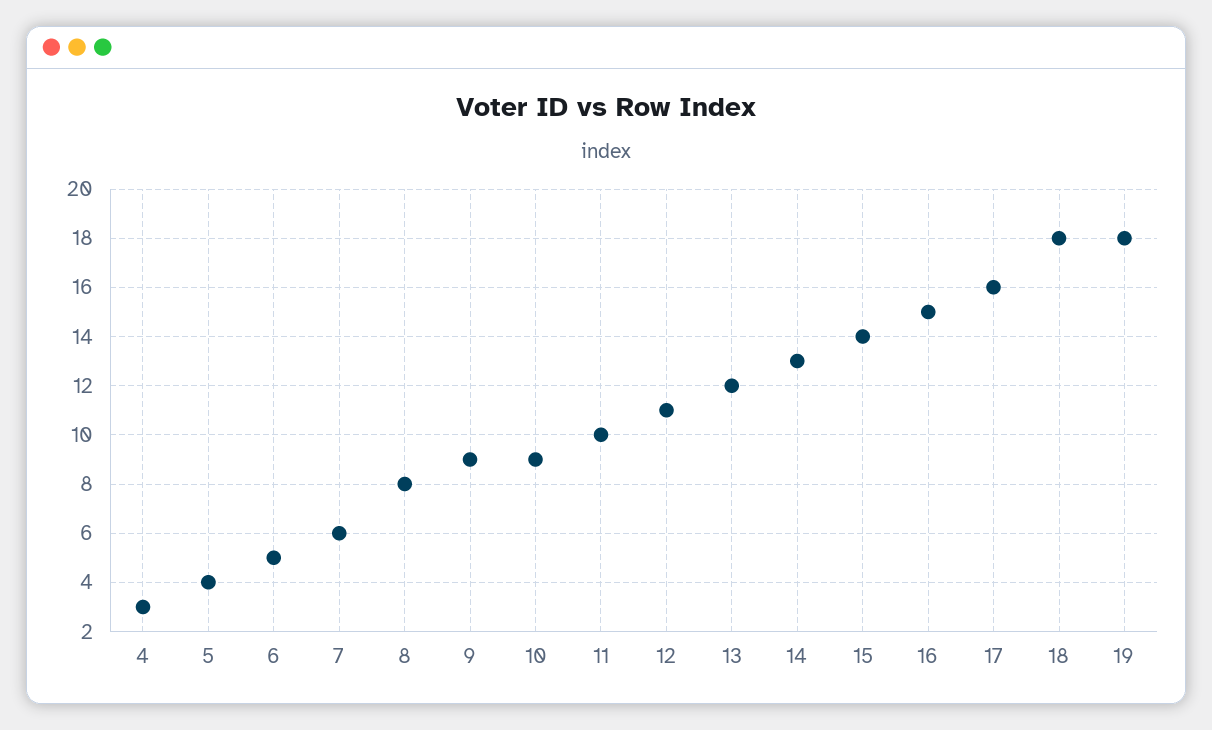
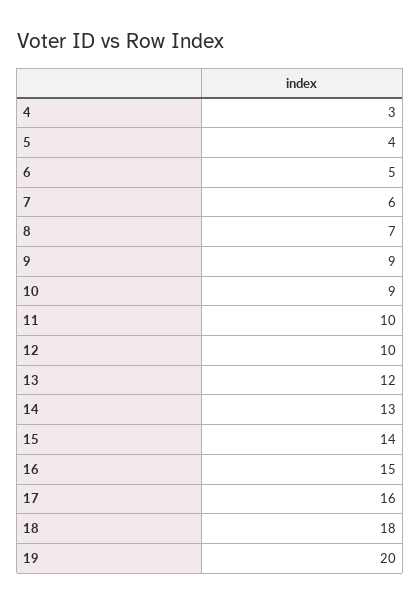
8: 8 -> 7
12: 11 -> 10
19: 18 -> 20

